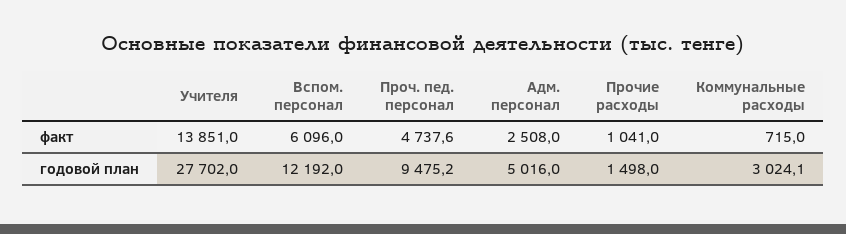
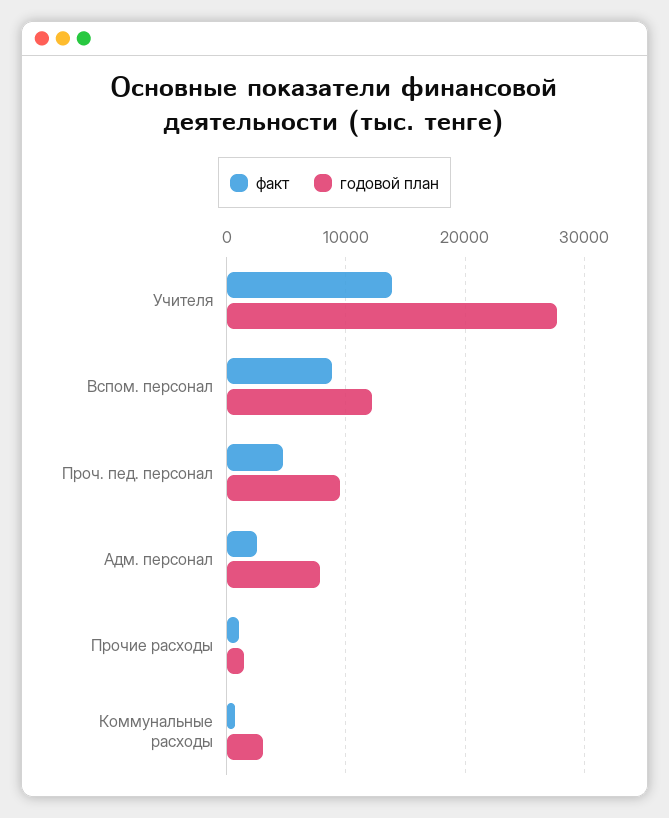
факт, Вспом. персонал: 6096 -> 9000
годовой план, Адм. персонал: 5016 -> 8000

